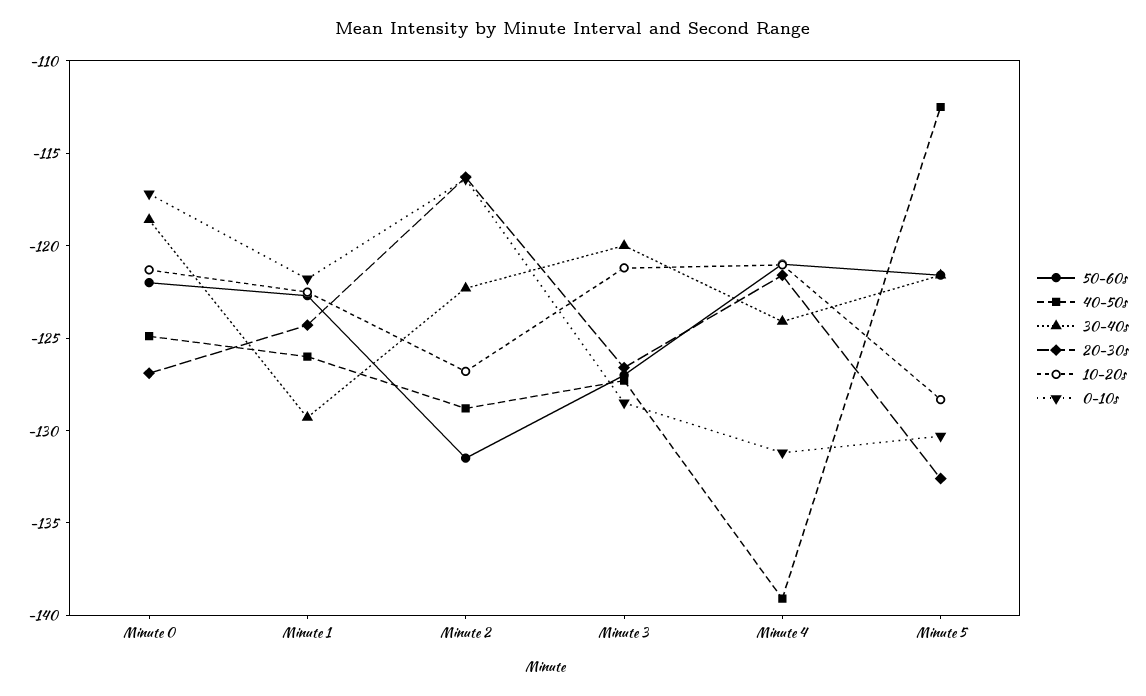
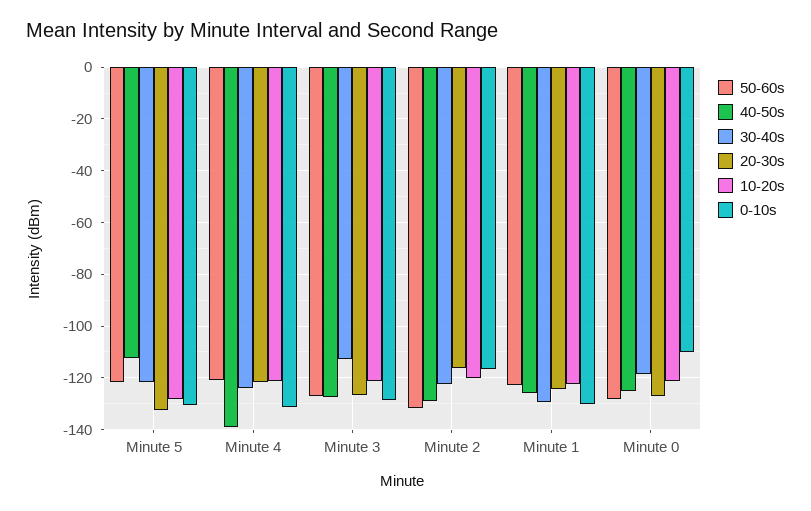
50-60s, Minute 0: -122 -> -127.5
0-10s, Minute 0: -117 -> -110
0-10s, Minute 1: -122 -> -130
10-20s, Minute 2: -127 -> -120
30-40s, Minute 3: -120 -> -112.5

